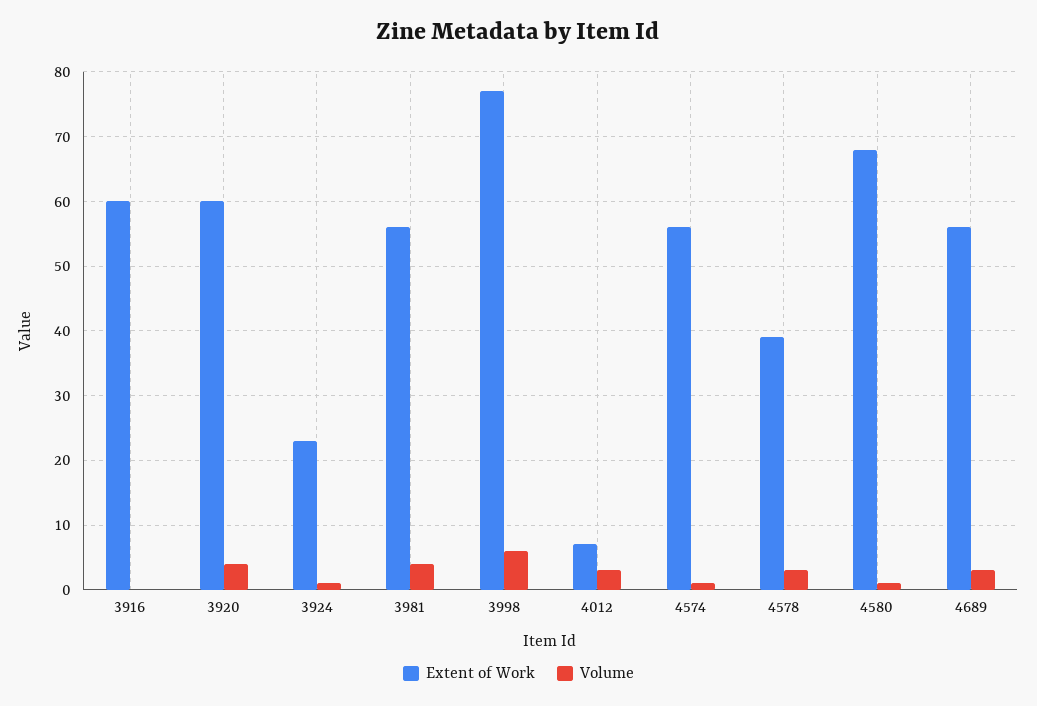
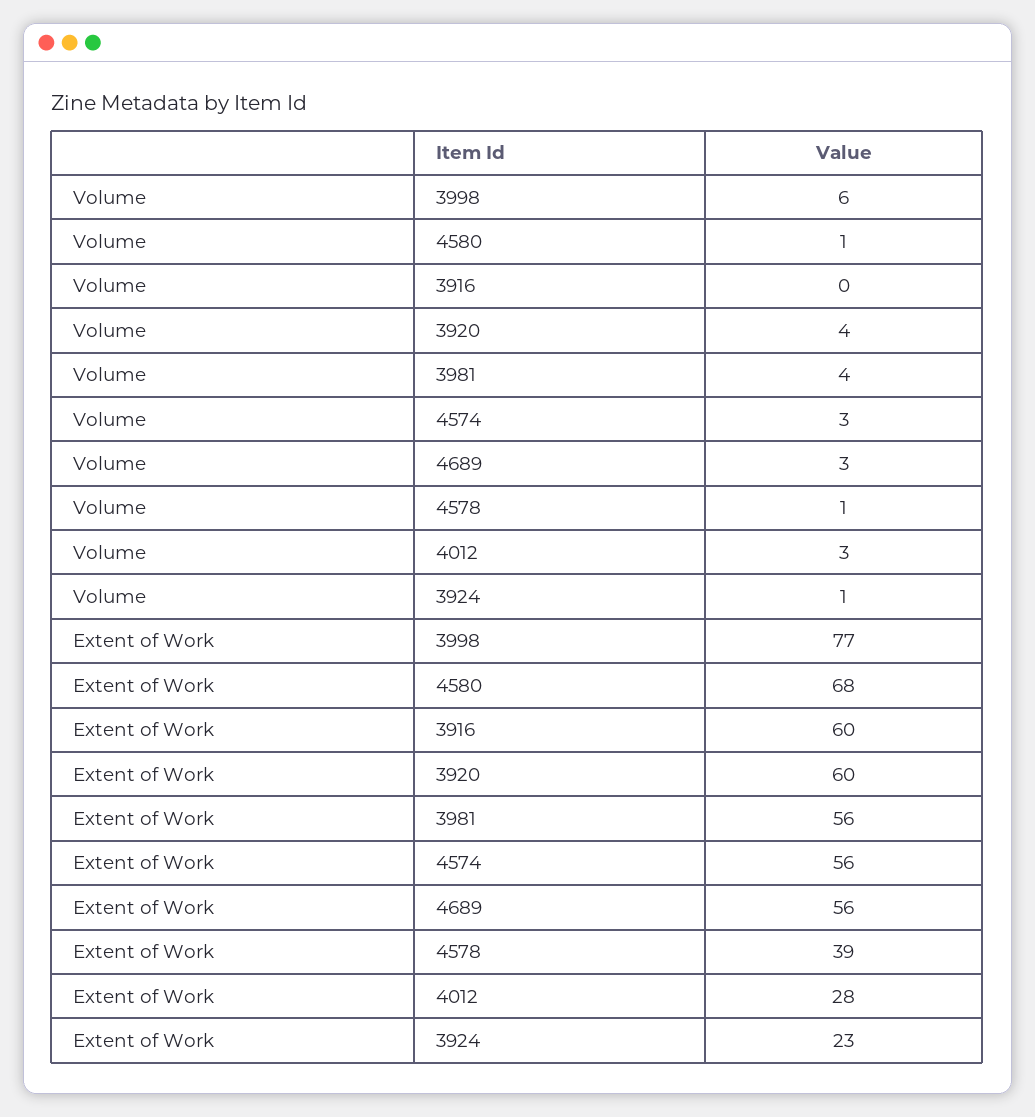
Extent of Work, 4012: 7 -> 28
Volume, 4574: 1 -> 3
Volume, 4578: 3 -> 1

